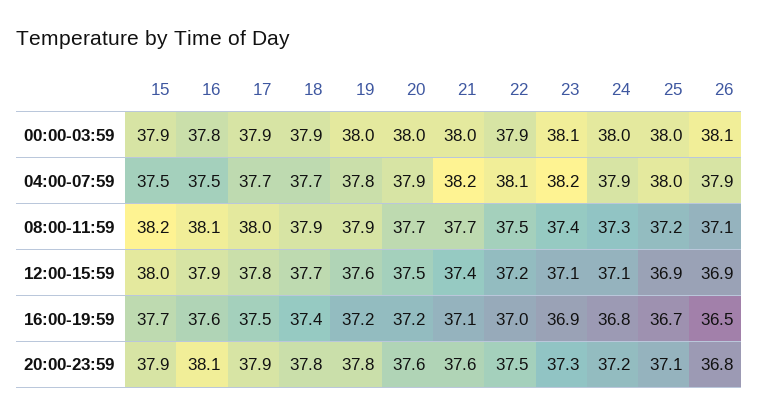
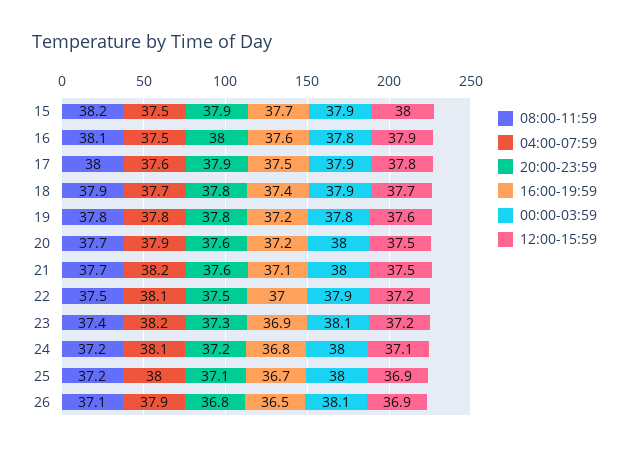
00:00-03:59, 19: 38 -> 37.8
04:00-07:59, 17: 37.7 -> 37.6
04:00-07:59, 24: 37.9 -> 38.1
08:00-11:59, 19: 37.9 -> 37.8
08:00-11:59, 24: 37.3 -> 37.2
12:00-15:59, 21: 37.4 -> 37.5
12:00-15:59, 23: 37.1 -> 37.2
20:00-23:59, 16: 38.1 -> 38

